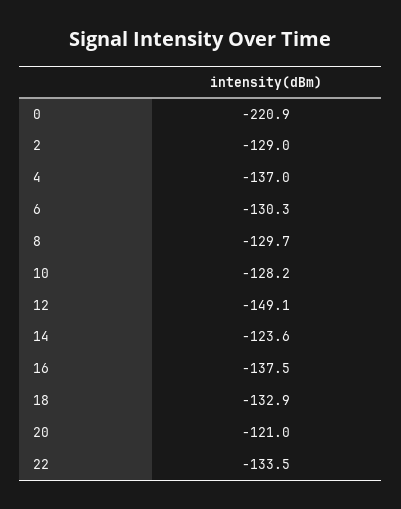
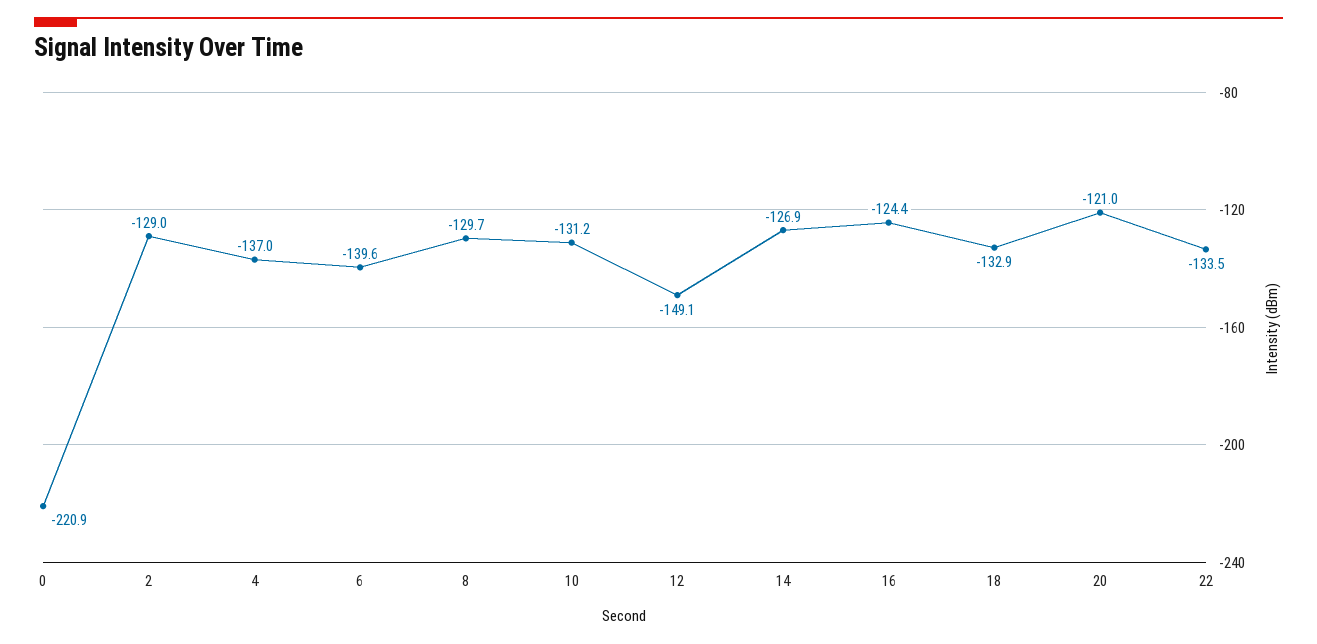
6: -130.3 -> -139.6
10: -128.2 -> -131.2
14: -123.6 -> -126.9
16: -137.5 -> -124.4

